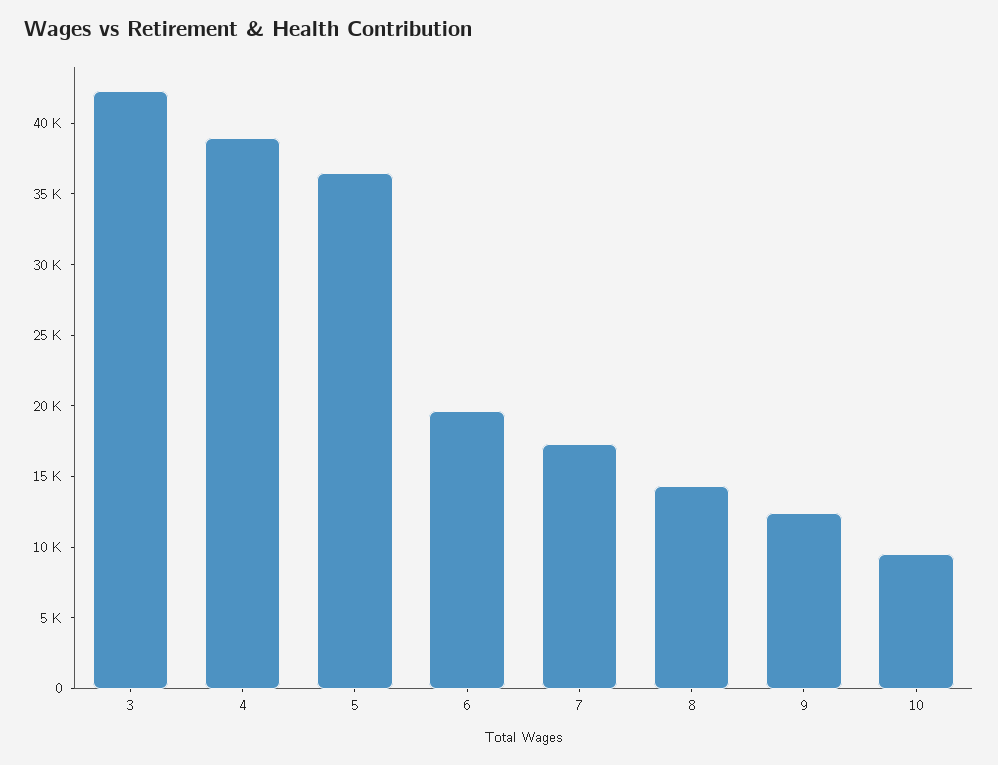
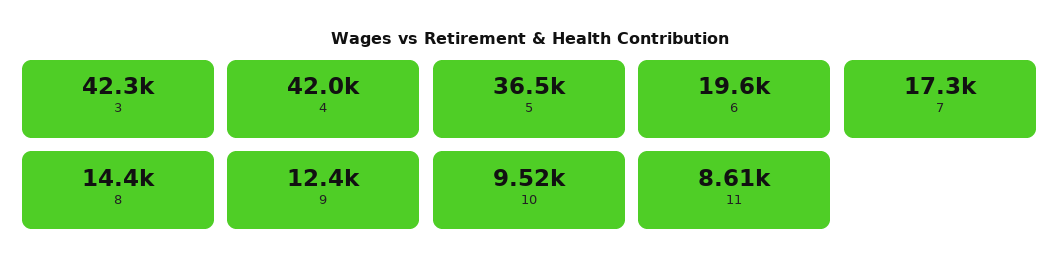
4: 39000 -> 42000
11: none -> 8610

